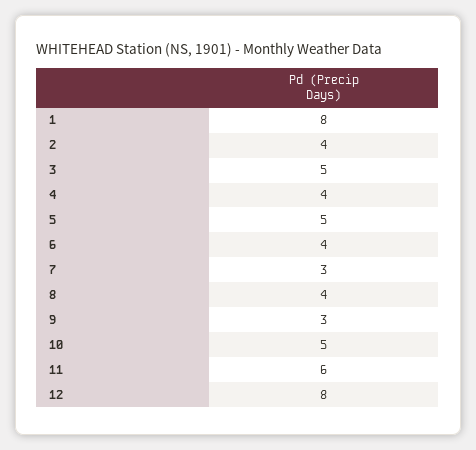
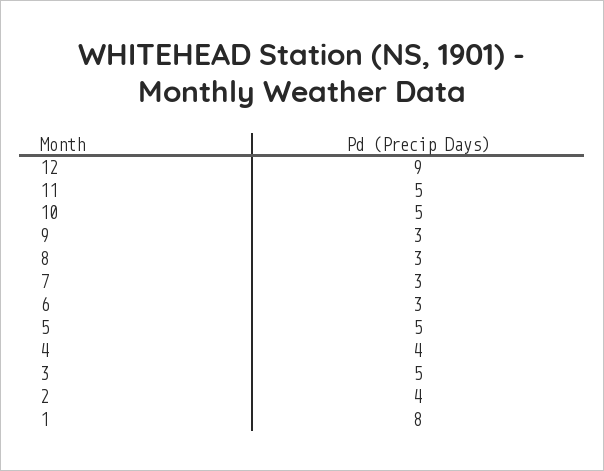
6: 4 -> 3
8: 4 -> 3
11: 6 -> 5
12: 8 -> 9

